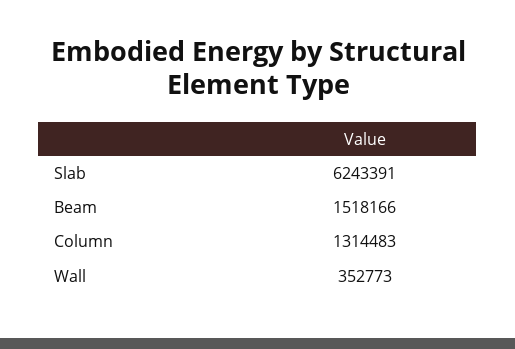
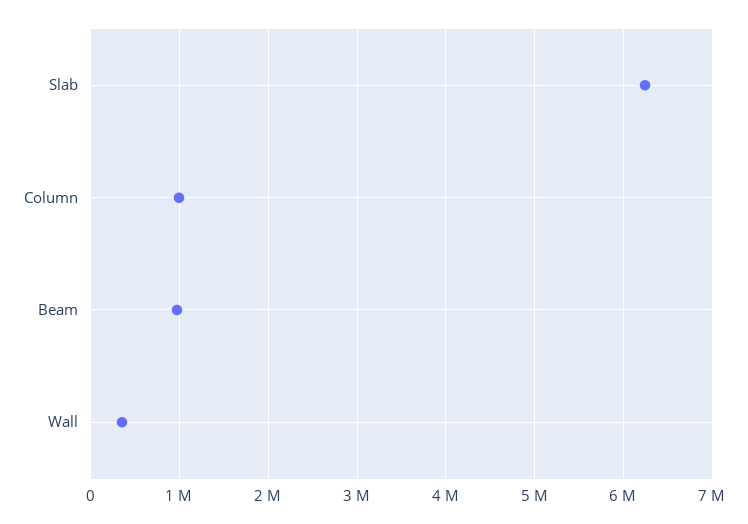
Beam: 1518166 -> 1000000
Column: 1314483 -> 1000000

